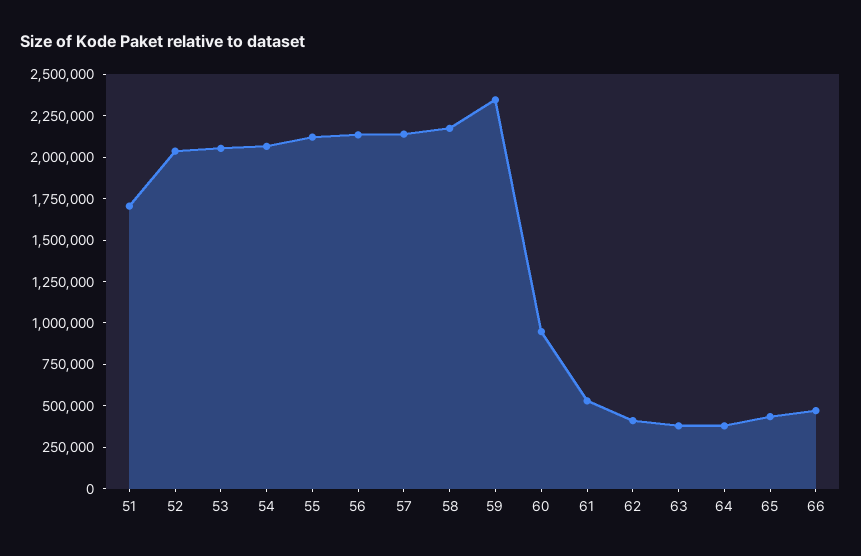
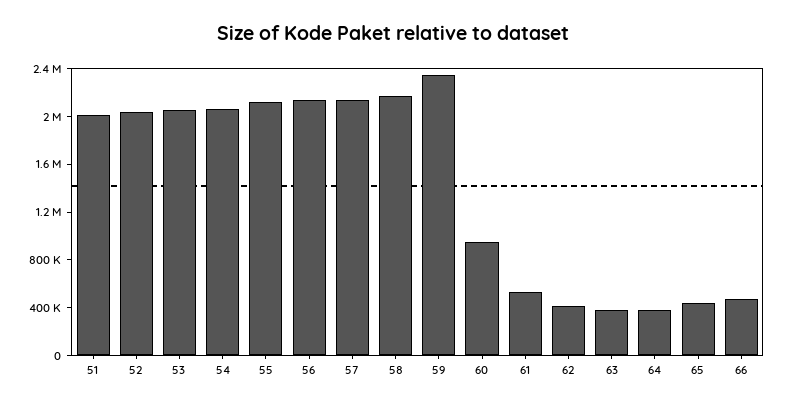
51: 1700000 -> 2000000

